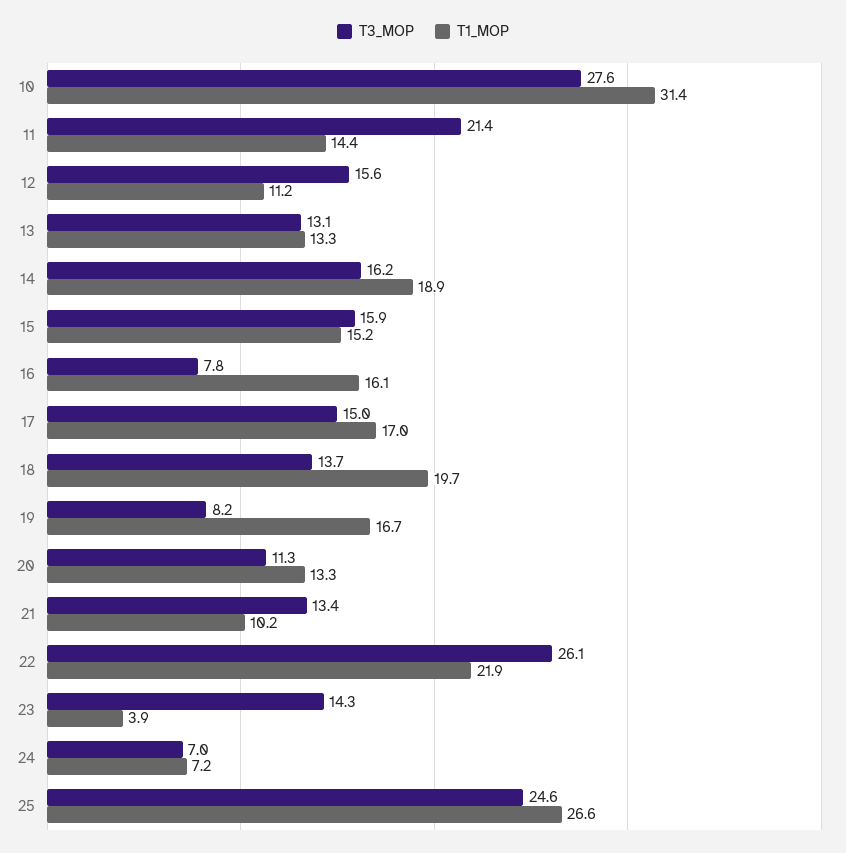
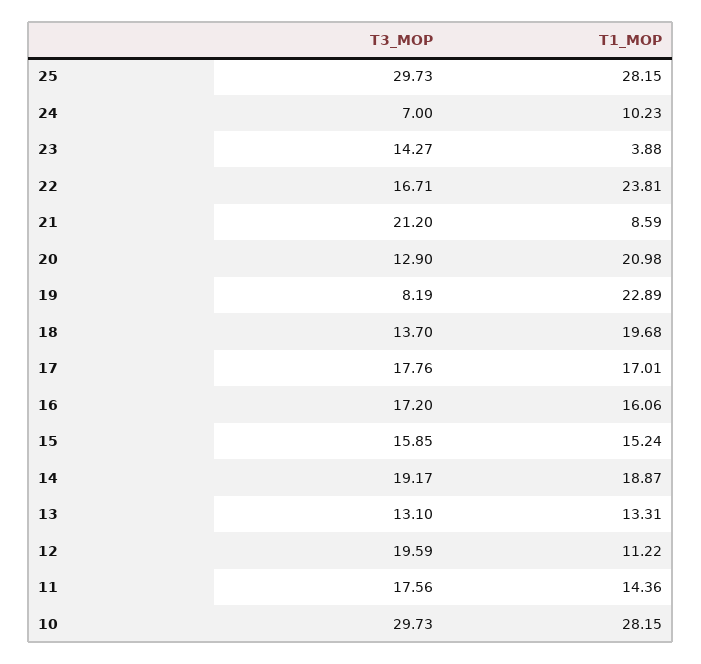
T3_MOP, 10: 27.6 -> 29.73
T1_MOP, 10: 31.4 -> 28.15
T3_MOP, 11: 21.4 -> 17.56
T3_MOP, 12: 15.6 -> 19.59
T3_MOP, 14: 16.2 -> 19.17
T3_MOP, 16: 7.8 -> 17.2
T3_MOP, 17: 15 -> 17.76
T1_MOP, 19: 16.7 -> 22.89
T3_MOP, 20: 11.3 -> 12.9
T1_MOP, 20: 13.3 -> 20.98
T3_MOP, 21: 13.4 -> 21.2
T1_MOP, 21: 10.2 -> 8.59
T3_MOP, 22: 26.1 -> 16.71
T1_MOP, 22: 21.9 -> 23.81
T1_MOP, 24: 7.2 -> 10.23
T3_MOP, 25: 24.6 -> 29.73
T1_MOP, 25: 26.6 -> 28.15

